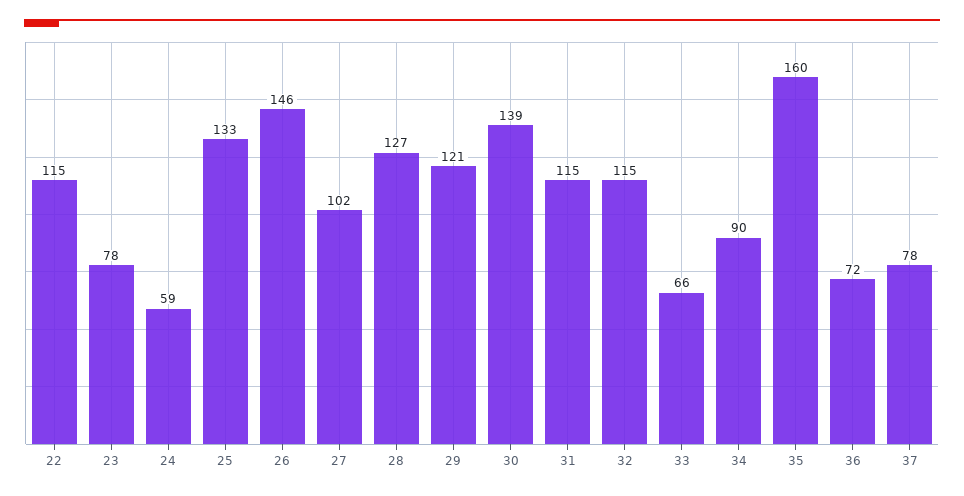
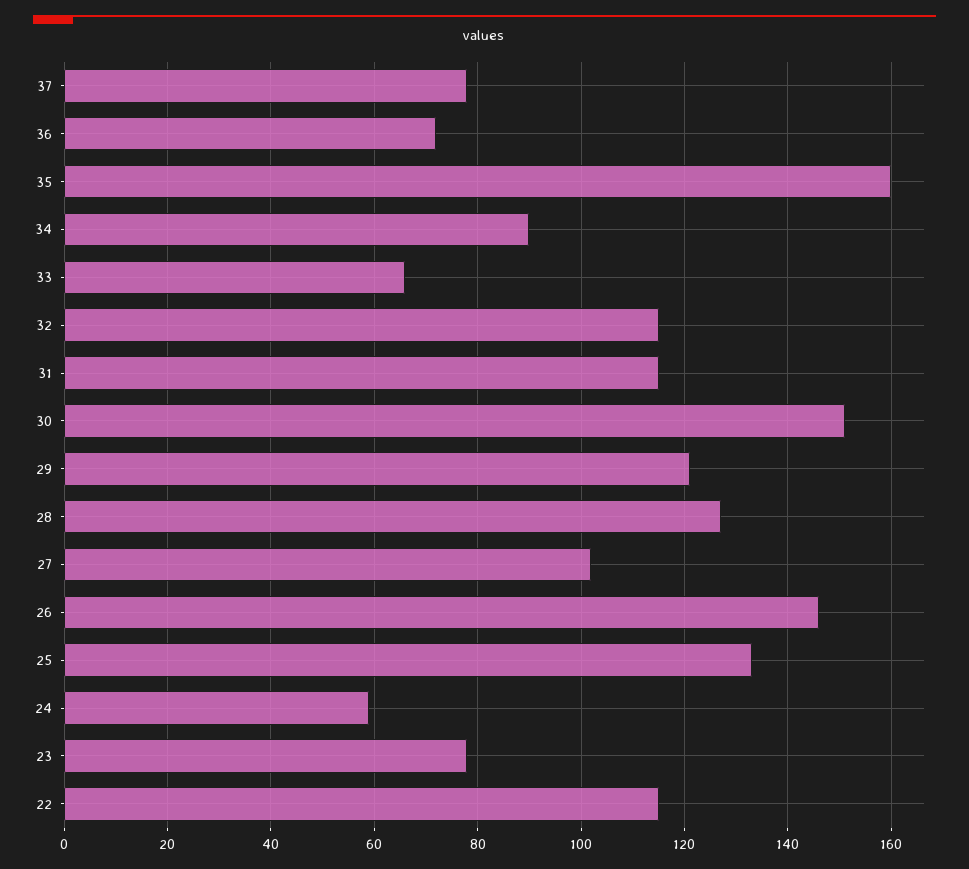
30: 139 -> 150

